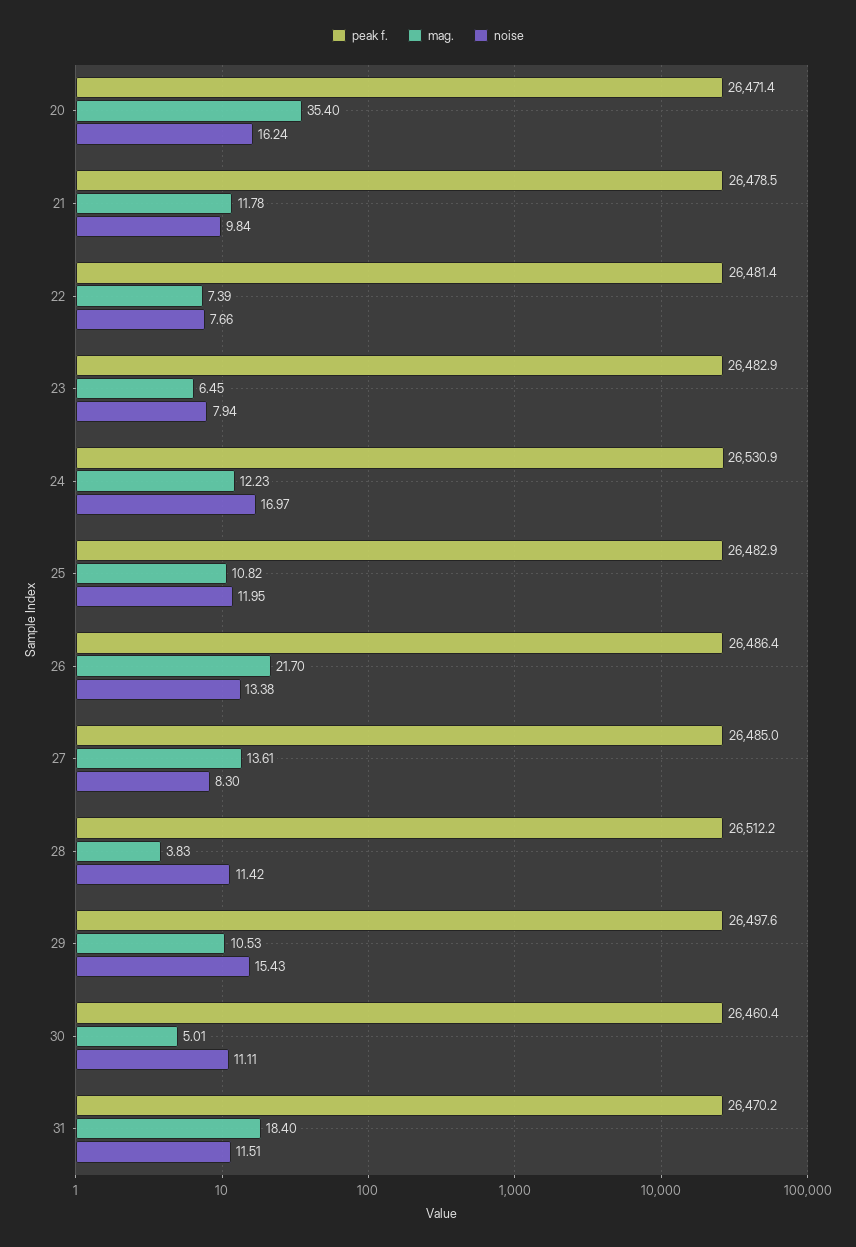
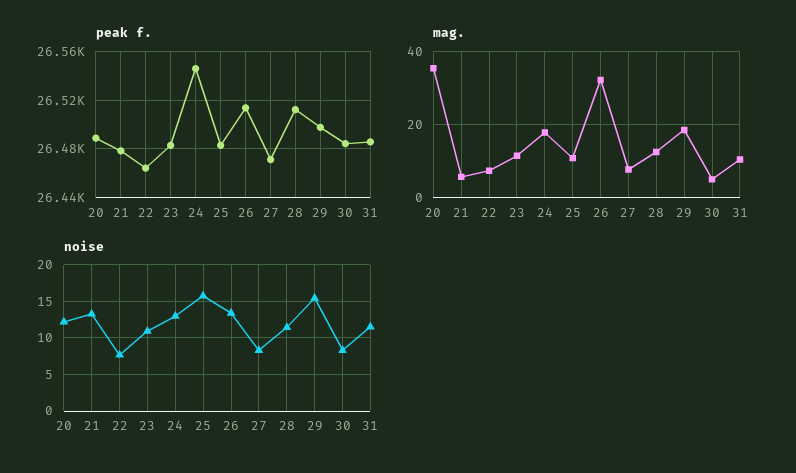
peak f., 20: 26471.4 -> 26490
noise, 20: 16.24 -> 12
mag., 21: 11.78 -> 6
noise, 21: 9.84 -> 13
peak f., 22: 26481.4 -> 26465
mag., 23: 6.45 -> 12
noise, 23: 7.94 -> 11
peak f., 24: 26530.9 -> 26545
mag., 24: 12.23 -> 18
noise, 24: 16.97 -> 13
noise, 25: 11.95 -> 16
peak f., 26: 26486.4 -> 26515
mag., 26: 21.7 -> 32
peak f., 27: 26485 -> 26470
mag., 27: 13.61 -> 8
mag., 28: 3.83 -> 12
mag., 29: 10.53 -> 18
peak f., 30: 26460.4 -> 26485
noise, 30: 11.11 -> 8
peak f., 31: 26470.2 -> 26485
mag., 31: 18.4 -> 10

